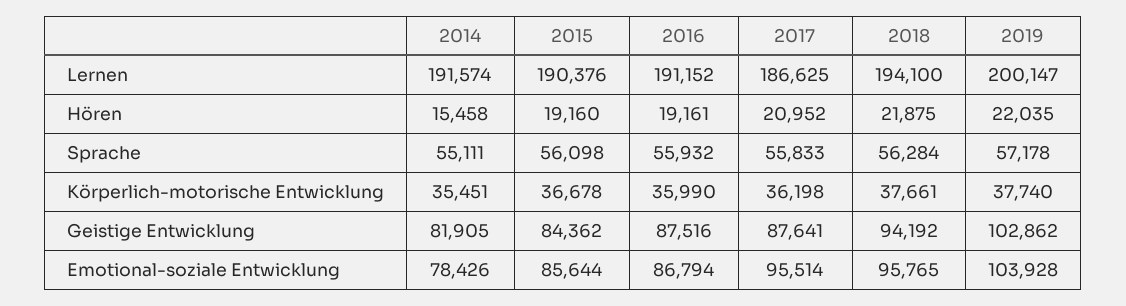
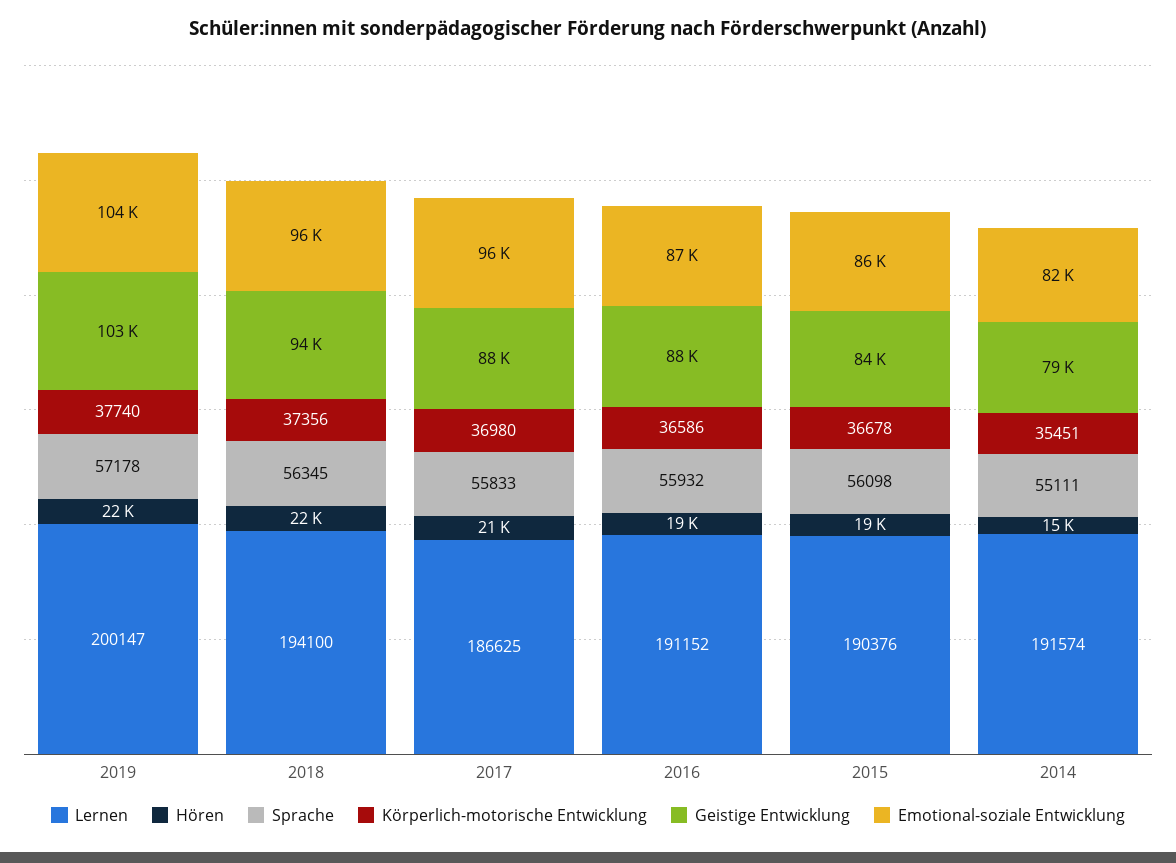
Sprache, 2018: 56284 -> 56345
Körperlich-motorische Entwicklung, 2016: 35990 -> 36586
Körperlich-motorische Entwicklung, 2017: 36198 -> 36980
Körperlich-motorische Entwicklung, 2018: 37661 -> 37356
Geistige Entwicklung, 2014: 81905 -> 79000
Emotional-soziale Entwicklung, 2014: 78426 -> 82000

